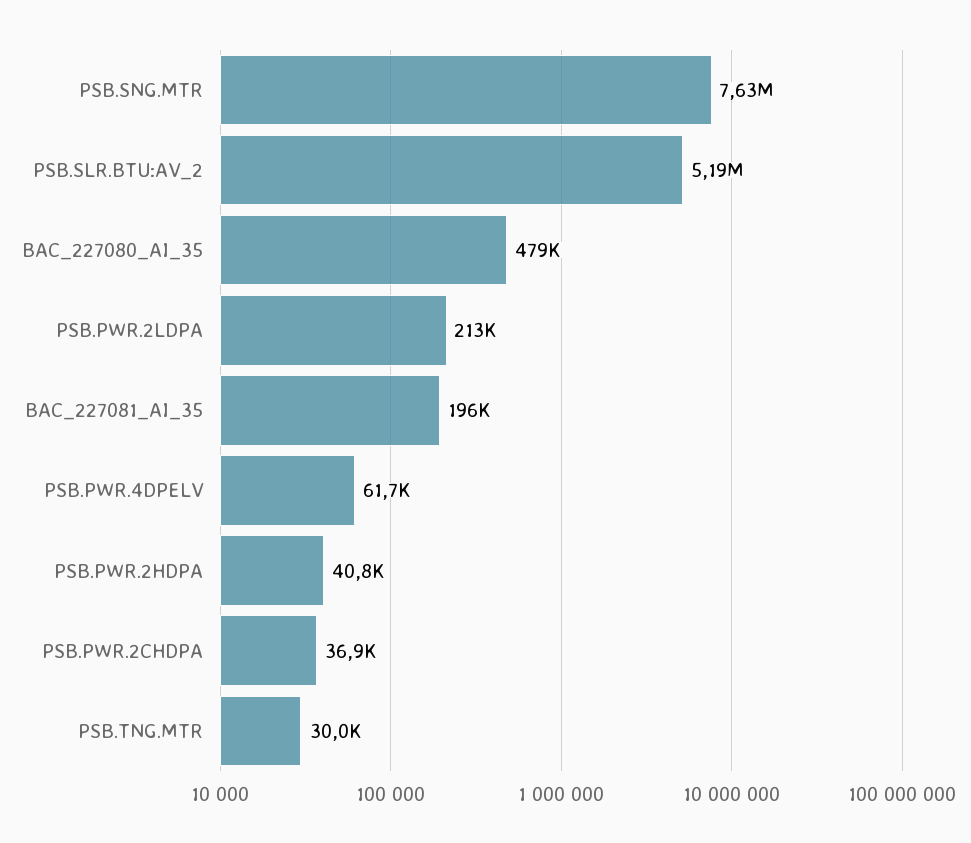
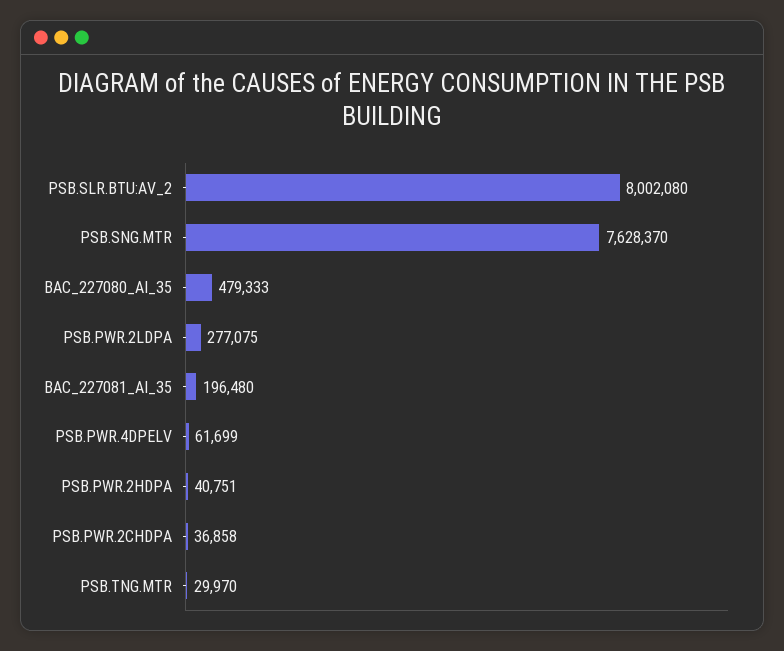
PSB.SLR.BTU:AV_2: 5190000 -> 8002080
PSB.PWR.2LDPA: 213000 -> 277075

